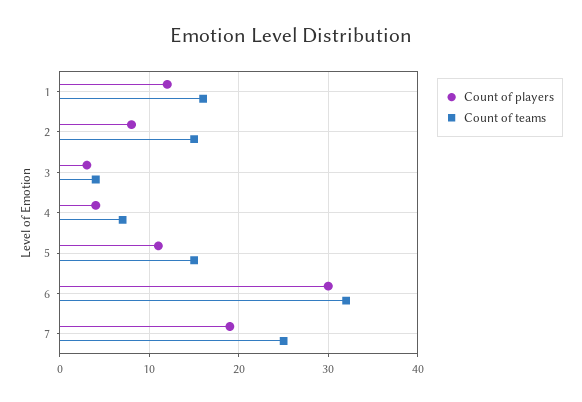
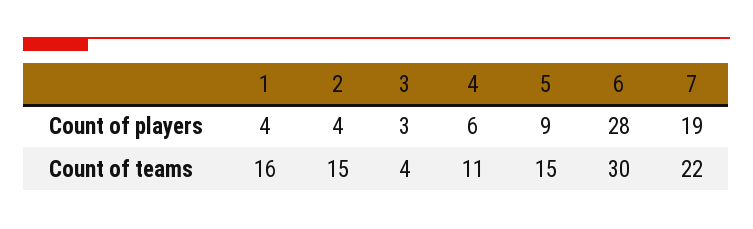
Count of players, 1: 12 -> 4
Count of players, 2: 8 -> 4
Count of players, 4: 4 -> 6
Count of teams, 4: 7 -> 11
Count of players, 5: 11 -> 9
Count of players, 6: 30 -> 28
Count of teams, 6: 32 -> 30
Count of teams, 7: 25 -> 22

